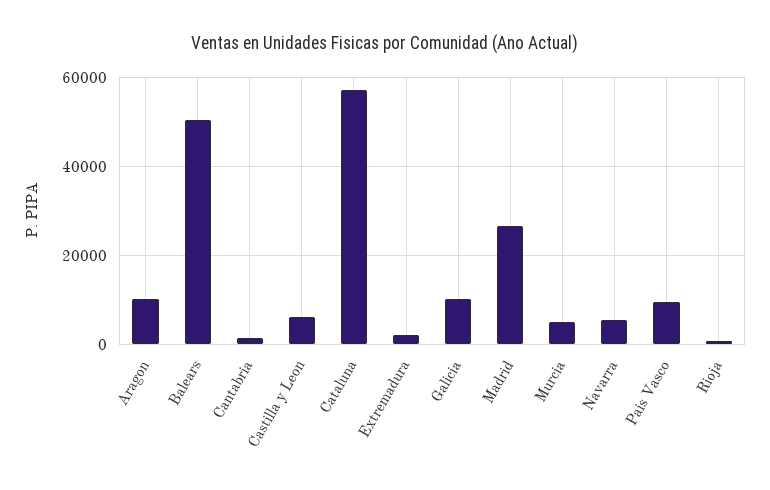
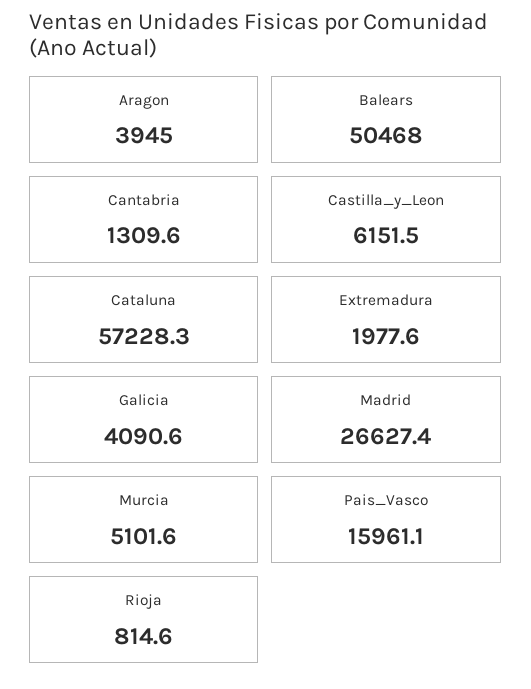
Aragon: 10000 -> 3945
Galicia: 10000 -> 4090.6
Navarra: 6000 -> none
Pais Vasco: 10000 -> 15961.1

